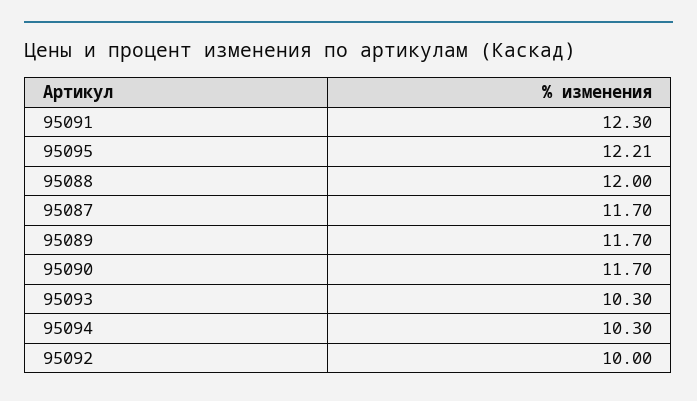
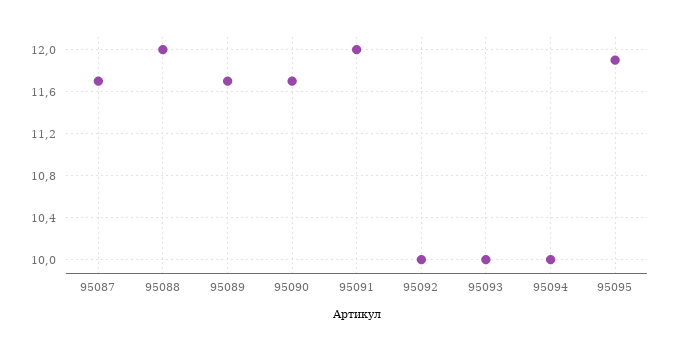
95091: 12.3 -> 12
95095: 12.21 -> 11.9
95093: 10.3 -> 10
95094: 10.3 -> 10

